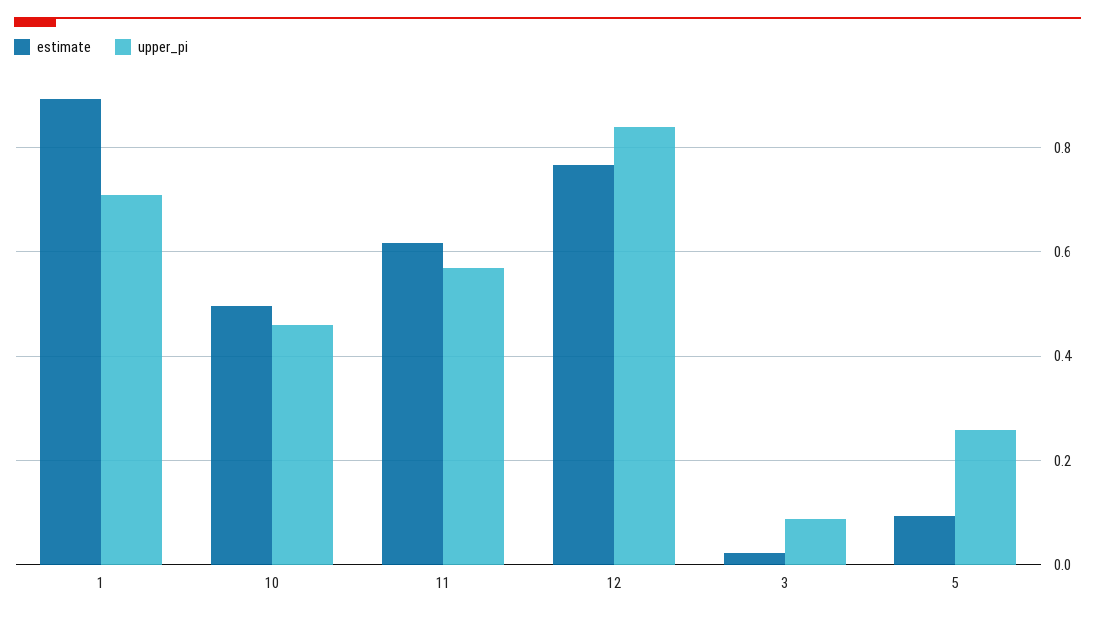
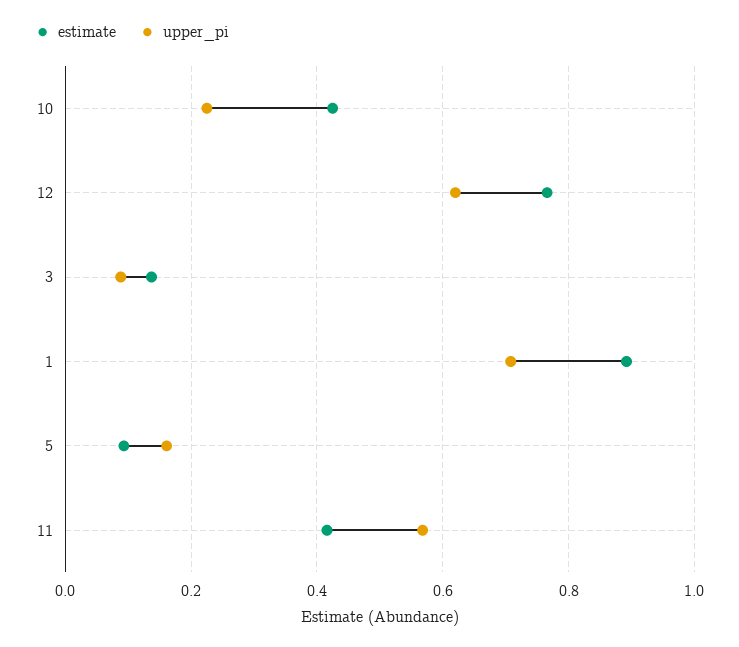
estimate, 10: 0.5 -> 0.42
upper_pi, 10: 0.46 -> 0.22
estimate, 11: 0.62 -> 0.42
upper_pi, 12: 0.84 -> 0.62
estimate, 3: 0.02 -> 0.14
upper_pi, 5: 0.26 -> 0.16

